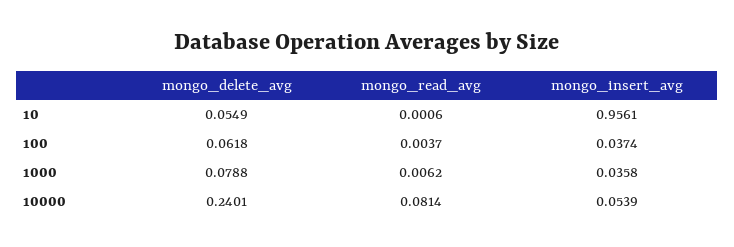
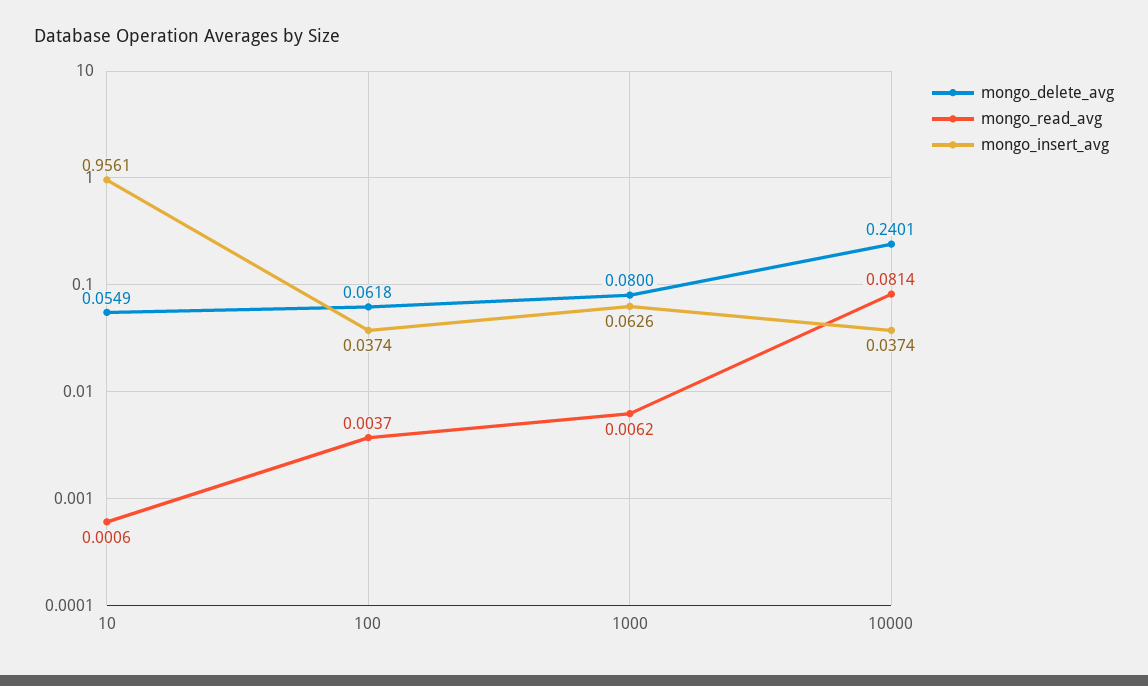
mongo_delete_avg, 1000: 0.0788 -> 0.08
mongo_insert_avg, 1000: 0.0358 -> 0.0626
mongo_insert_avg, 10000: 0.0539 -> 0.0374

